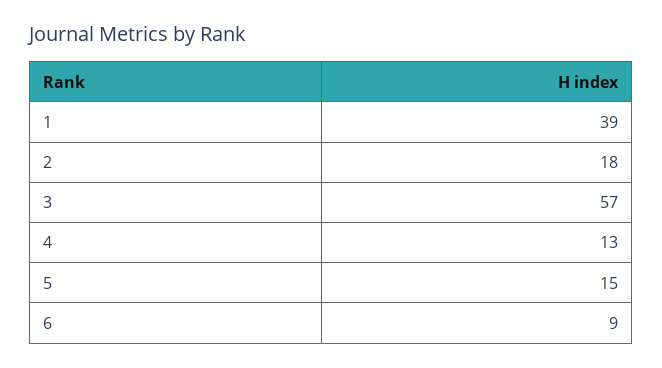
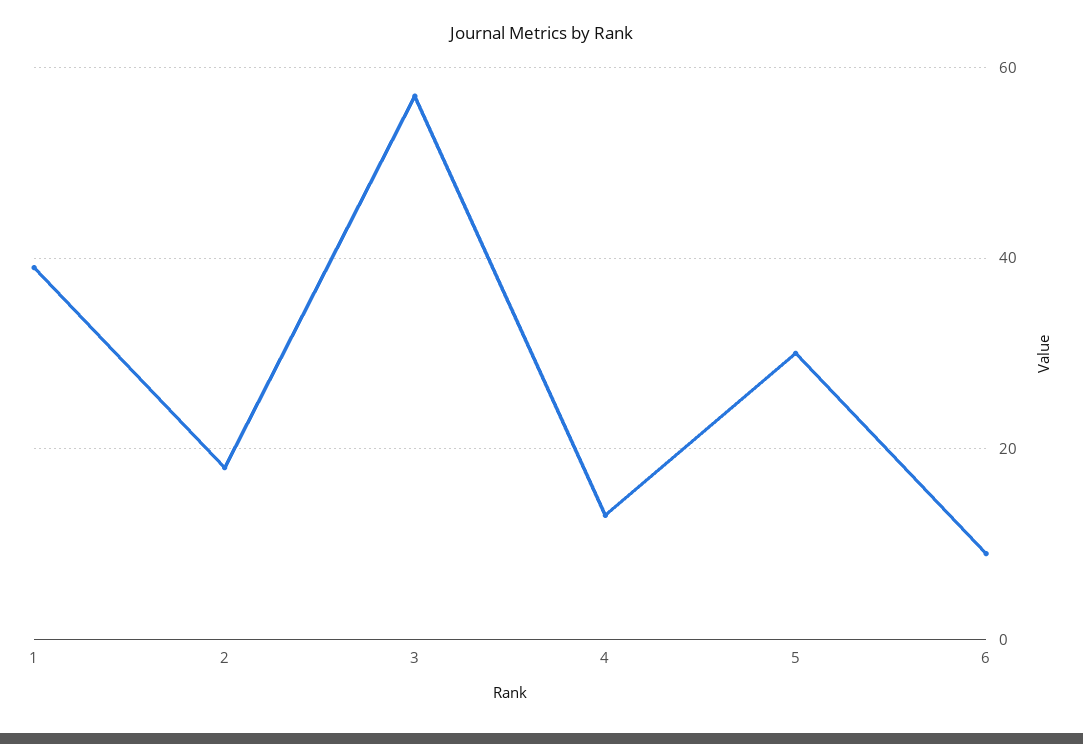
5: 15 -> 30

